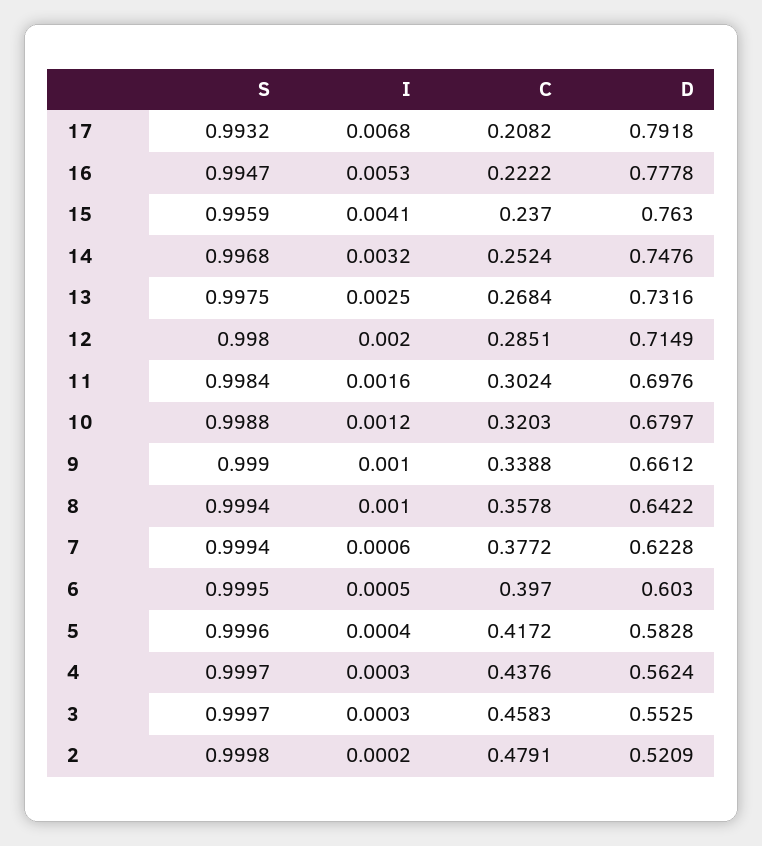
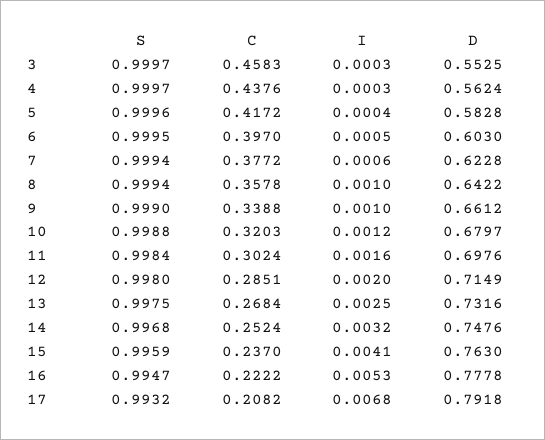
S, 2: 0.9998 -> none
I, 2: 0.0002 -> none
C, 2: 0.4791 -> none
D, 2: 0.5209 -> none

